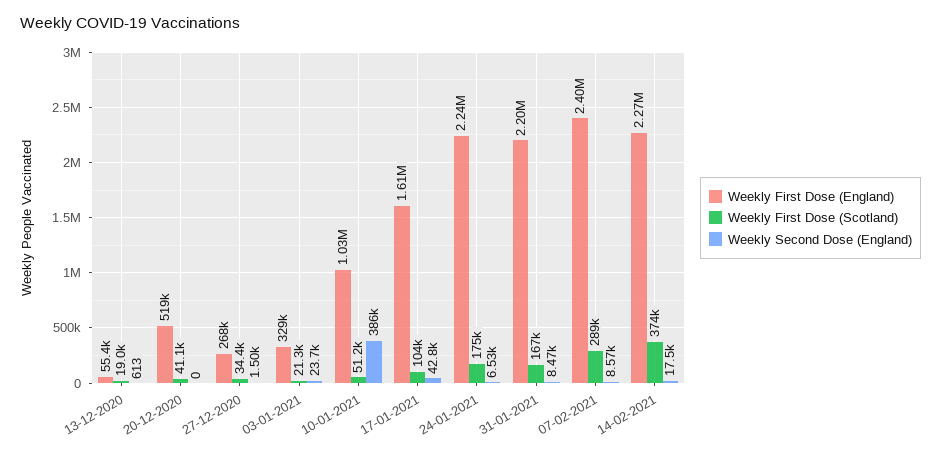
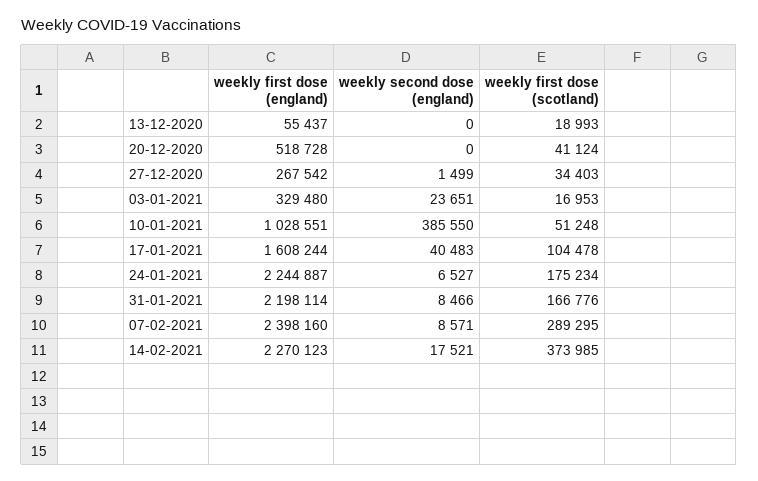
Weekly Second Dose (England), 13-12-2020: 613 -> 0
Weekly First Dose (Scotland), 03-01-2021: 21300 -> 16953
Weekly Second Dose (England), 17-01-2021: 42800 -> 40483

